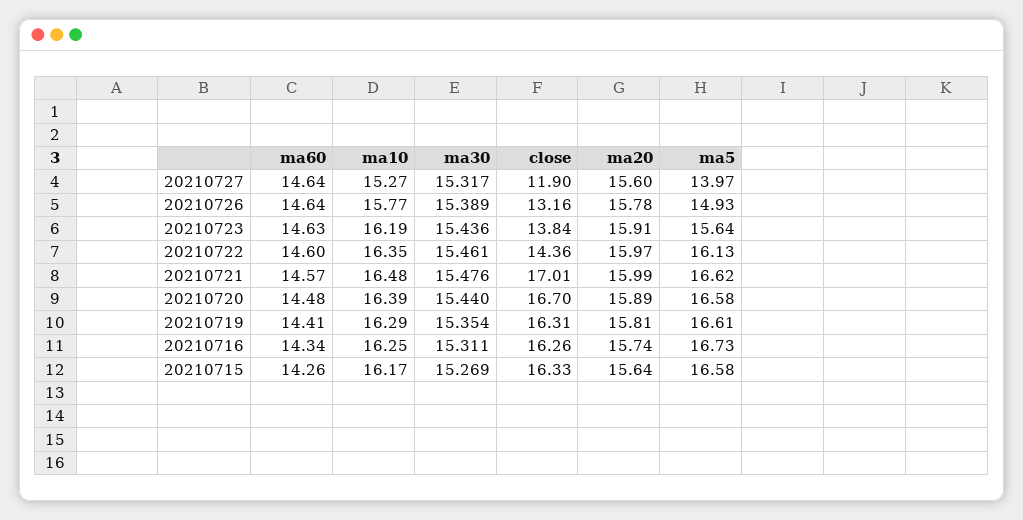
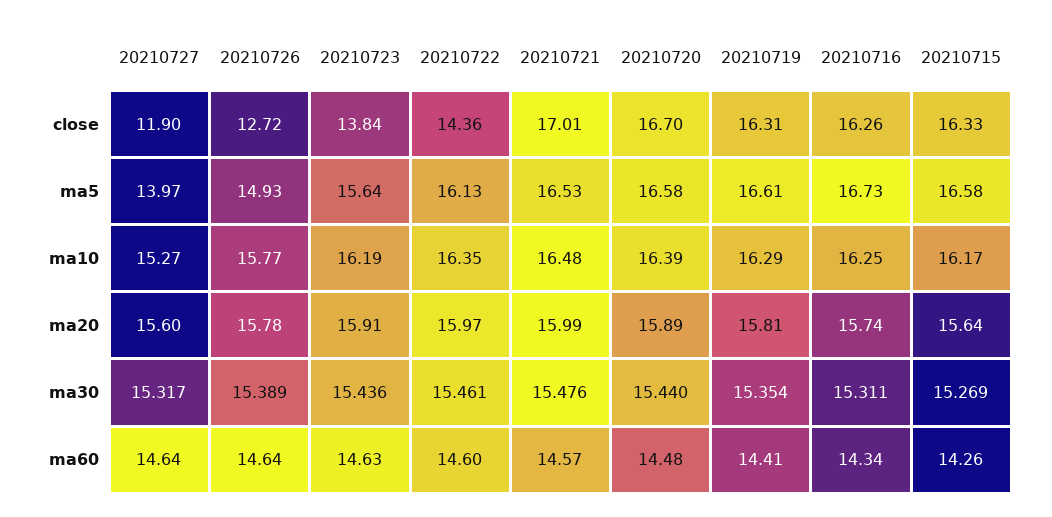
close, 20210726: 13.16 -> 12.72
ma5, 20210721: 16.62 -> 16.53

